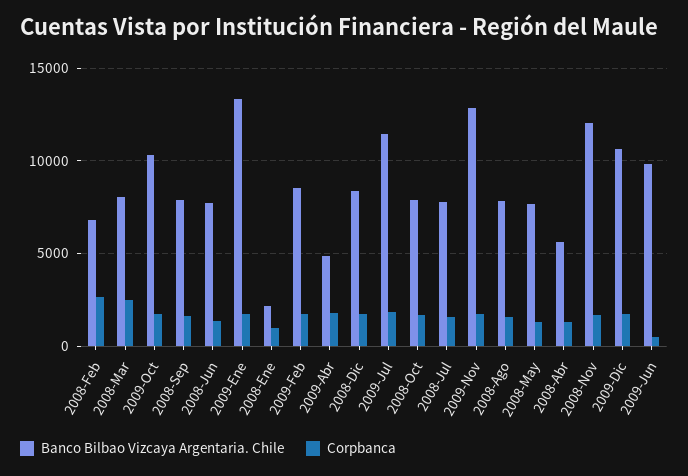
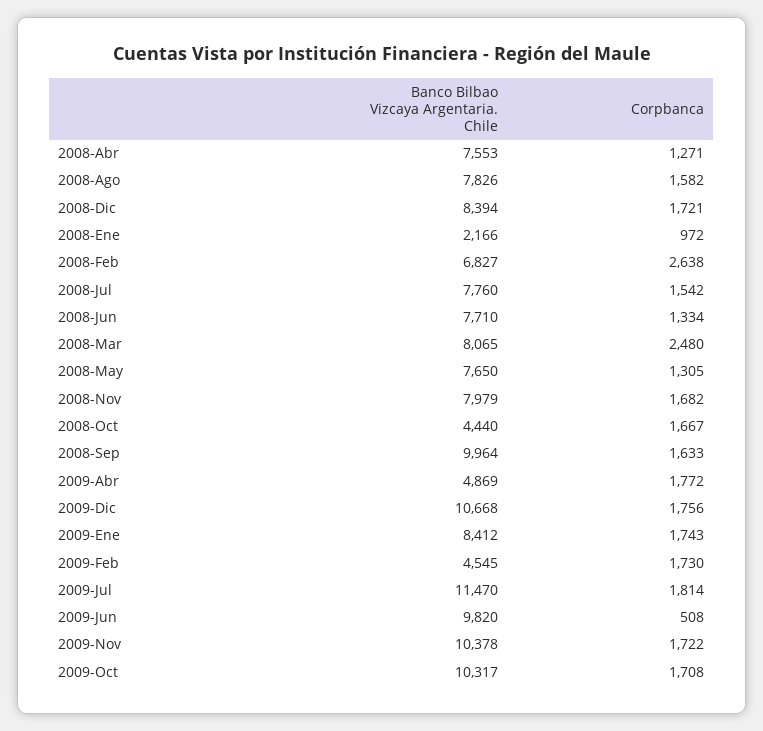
Banco Bilbao Vizcaya Argentaria. Chile, 2008-Sep: 8000 -> 9964
Banco Bilbao Vizcaya Argentaria. Chile, 2009-Ene: 13500 -> 8412
Banco Bilbao Vizcaya Argentaria. Chile, 2009-Feb: 8500 -> 4545
Banco Bilbao Vizcaya Argentaria. Chile, 2008-Oct: 8000 -> 4440
Banco Bilbao Vizcaya Argentaria. Chile, 2009-Nov: 13000 -> 10378
Banco Bilbao Vizcaya Argentaria. Chile, 2008-Abr: 5500 -> 7553
Banco Bilbao Vizcaya Argentaria. Chile, 2008-Nov: 12000 -> 7979

